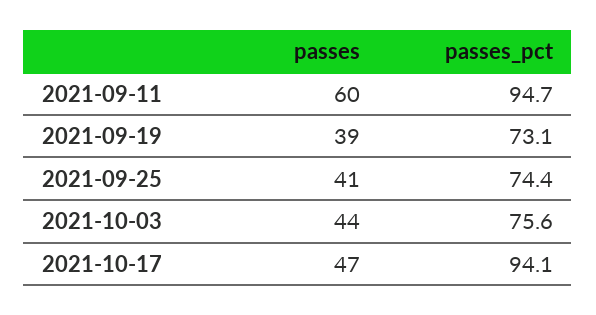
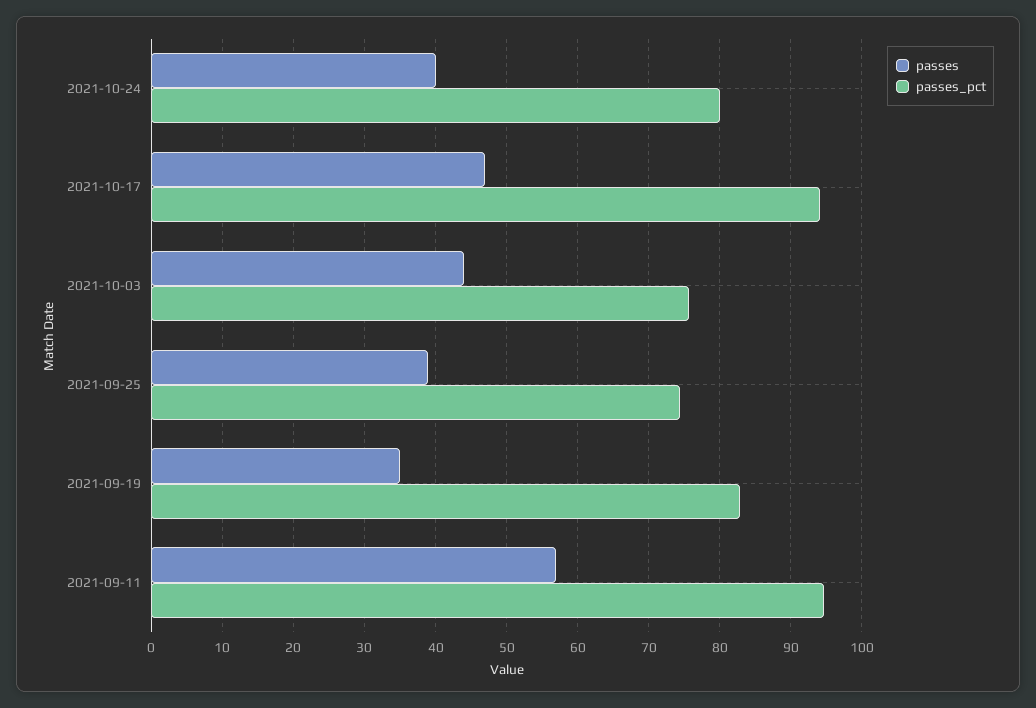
passes, 2021-09-11: 60 -> 57
passes, 2021-09-19: 39 -> 35
passes_pct, 2021-09-19: 73.1 -> 83
passes, 2021-09-25: 41 -> 39
passes, 2021-10-24: none -> 40
passes_pct, 2021-10-24: none -> 80

